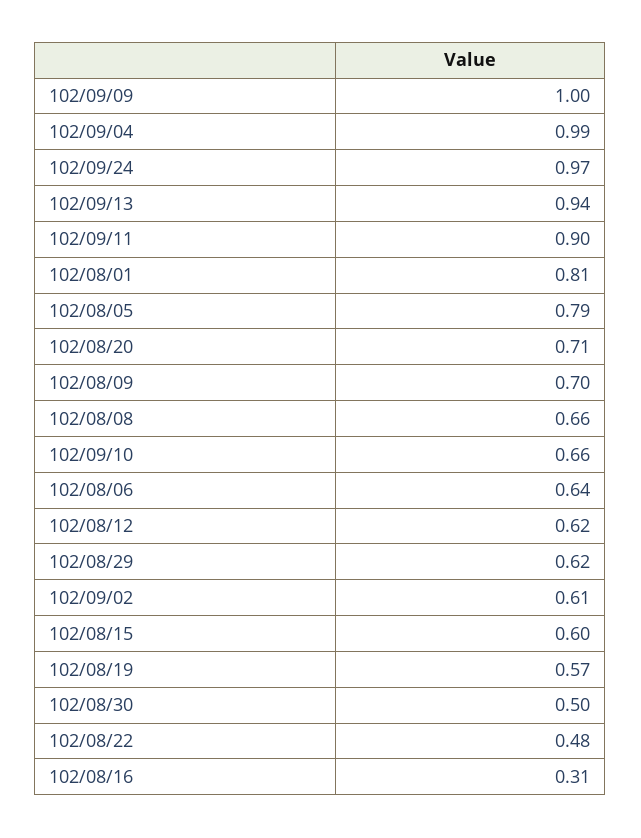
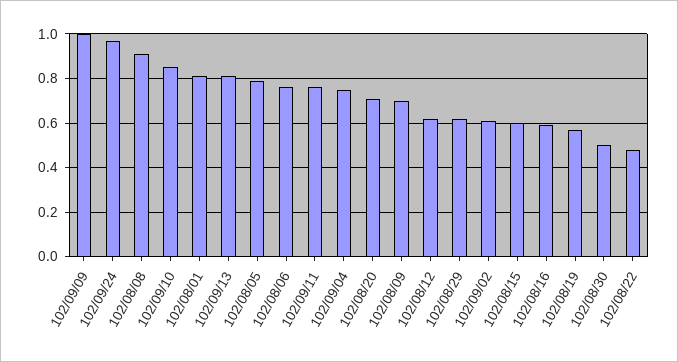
102/09/04: 0.99 -> 0.75
102/09/13: 0.94 -> 0.8
102/09/11: 0.9 -> 0.75
102/08/08: 0.66 -> 0.9
102/09/10: 0.66 -> 0.85
102/08/06: 0.64 -> 0.75
102/08/16: 0.31 -> 0.6

